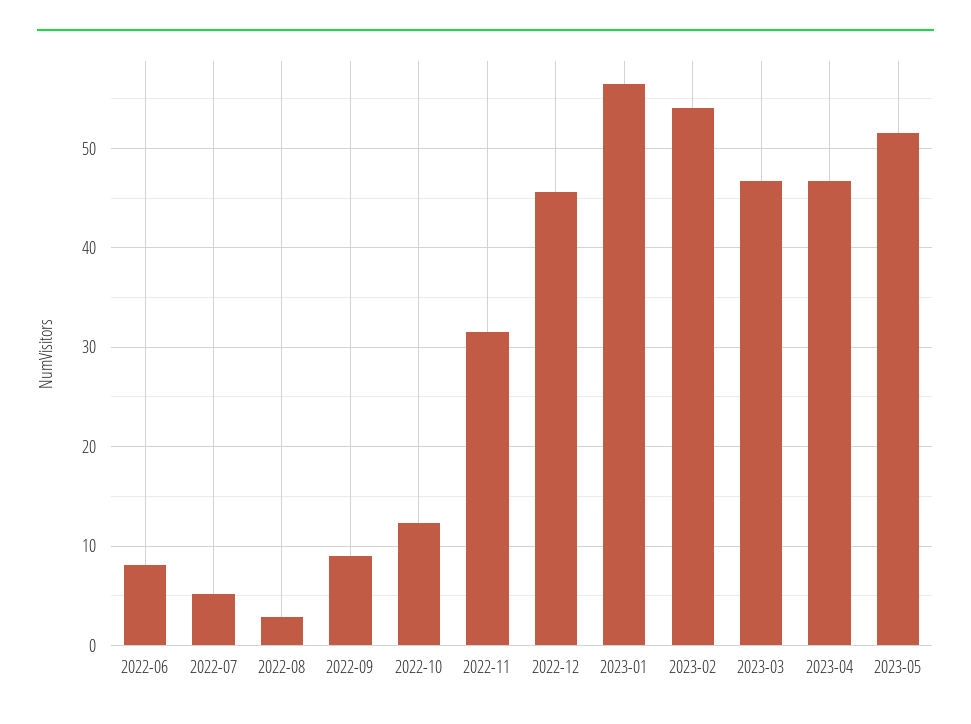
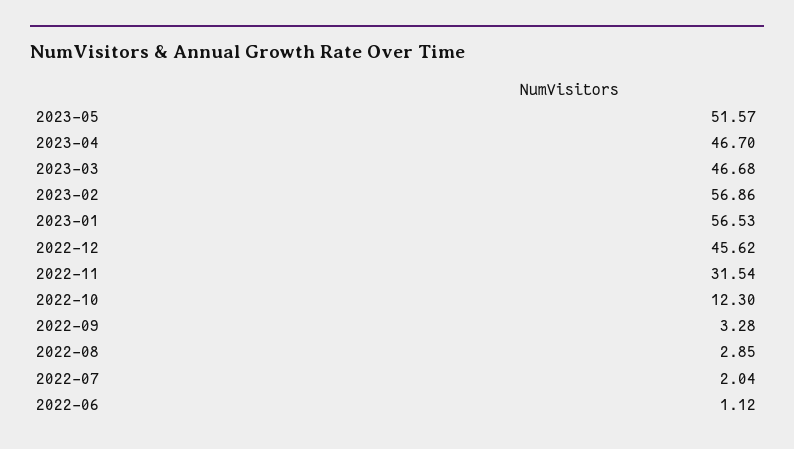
2022-06: 8 -> 1.12
2022-07: 5 -> 2.04
2022-09: 9 -> 3.28
2023-02: 54 -> 56.86

